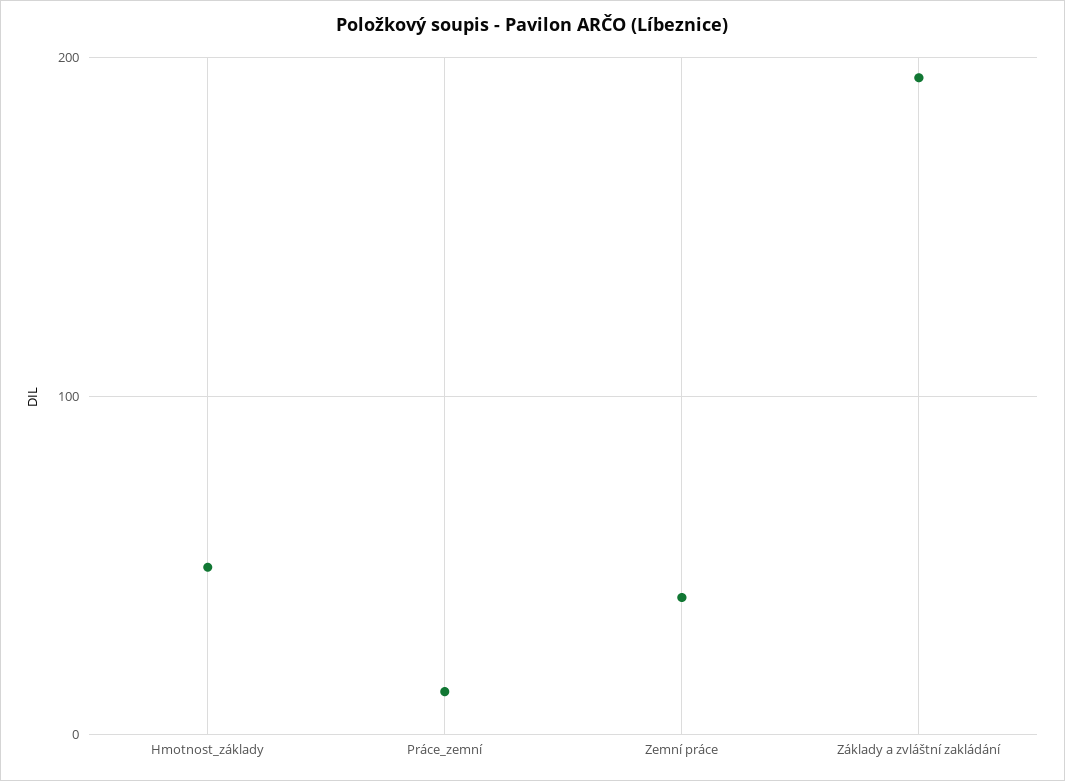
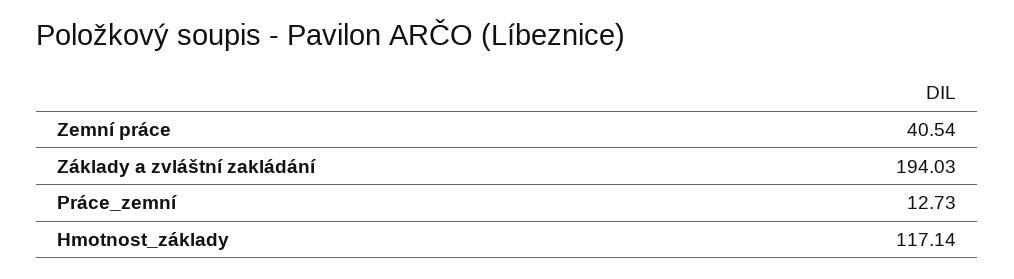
Hmotnost_základy: 50 -> 117.14

